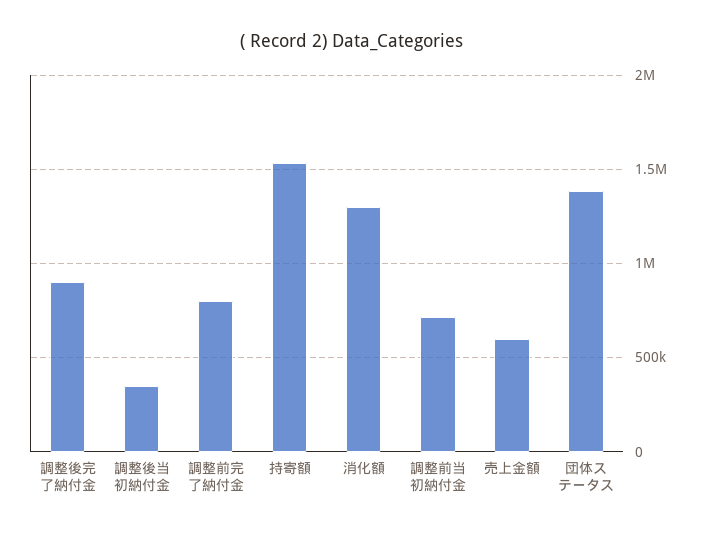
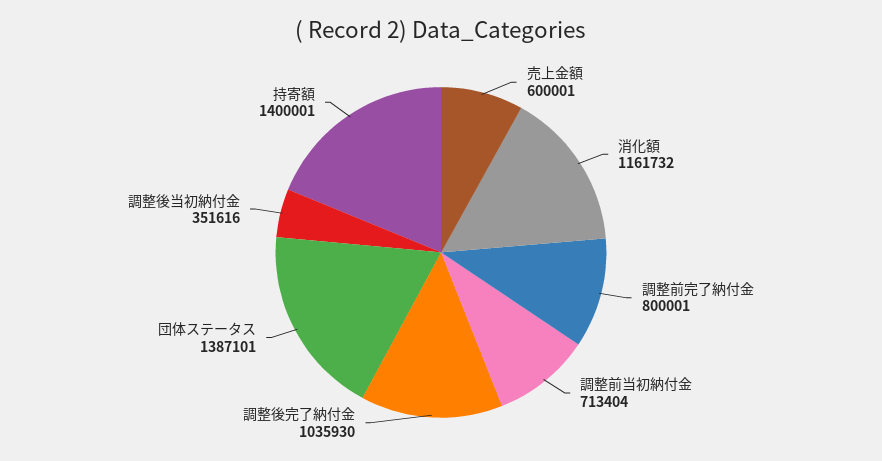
調整後完了納付金: 900000 -> 1035930
持寄額: 1550000 -> 1400001
消化額: 1300000 -> 1161732

